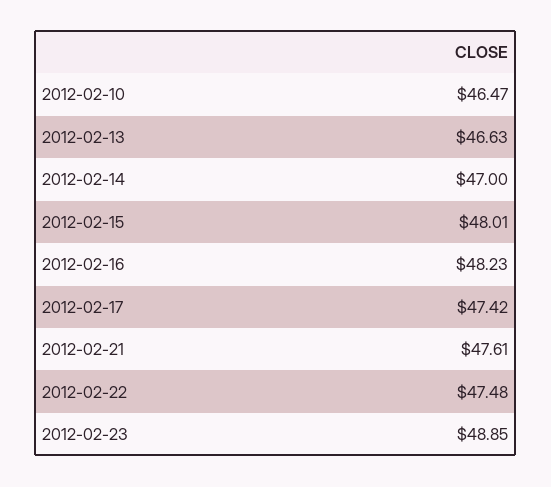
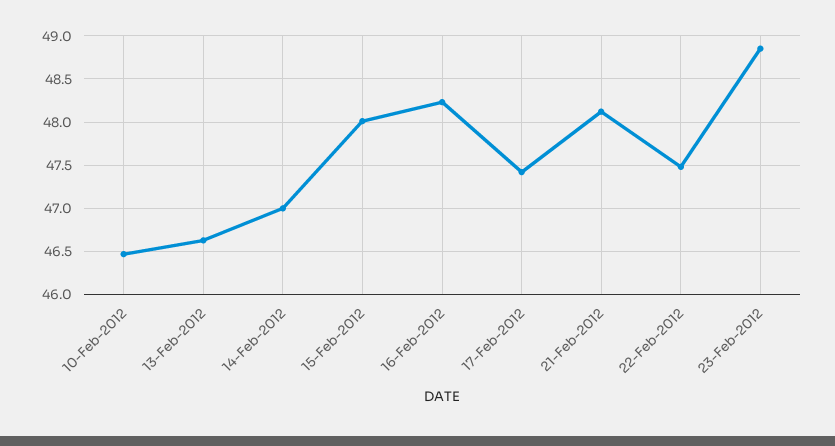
2012-02-21: 47.61 -> 48.1

